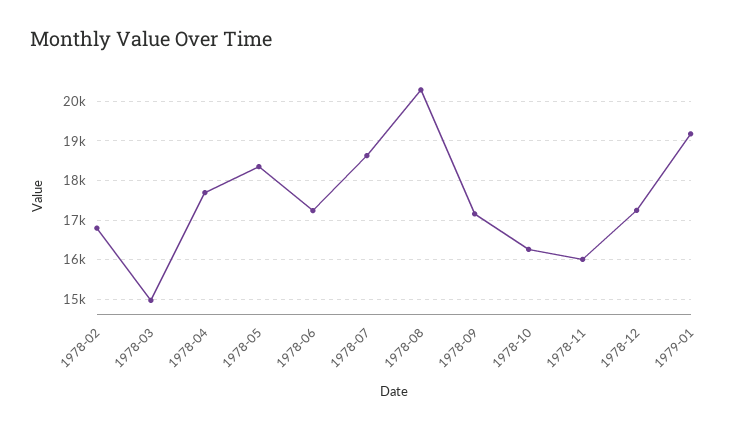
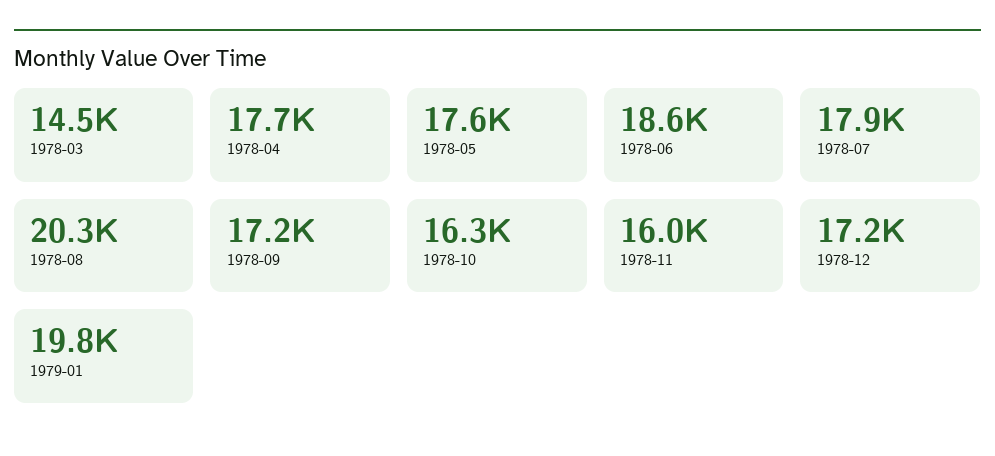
1978-02: 16800 -> none
1978-03: 15000 -> 14500
1978-05: 18400 -> 17600
1978-06: 17200 -> 18600
1978-07: 18600 -> 17900
1979-01: 19200 -> 19800

